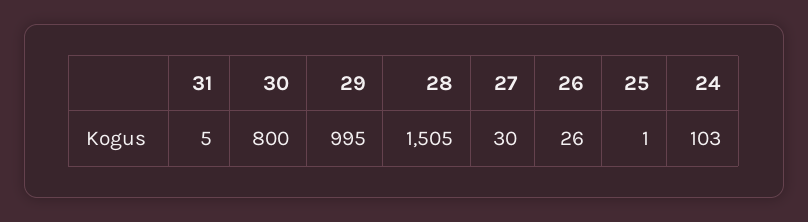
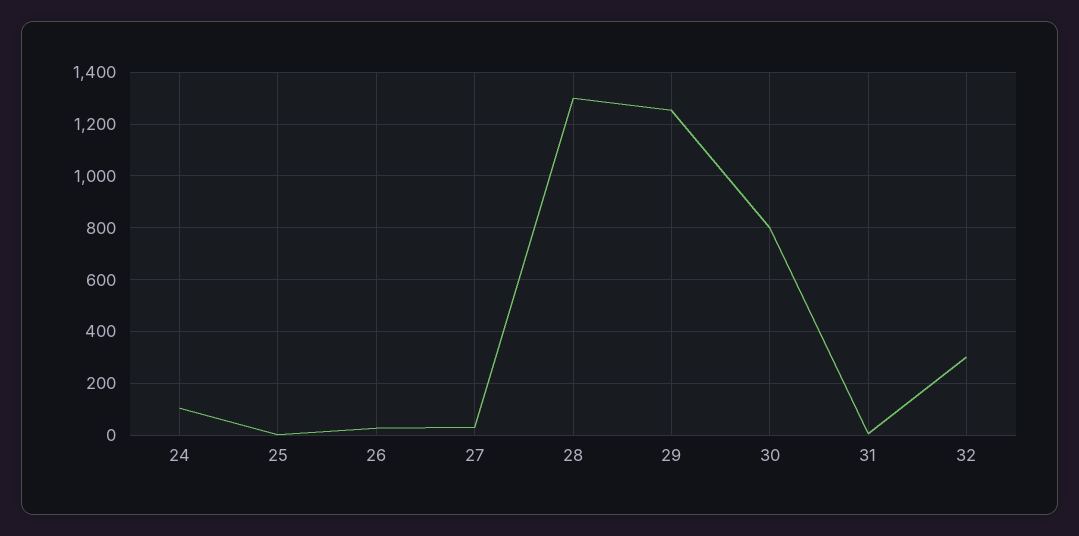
29: 995 -> 1250
28: 1505 -> 1300
32: none -> 300

